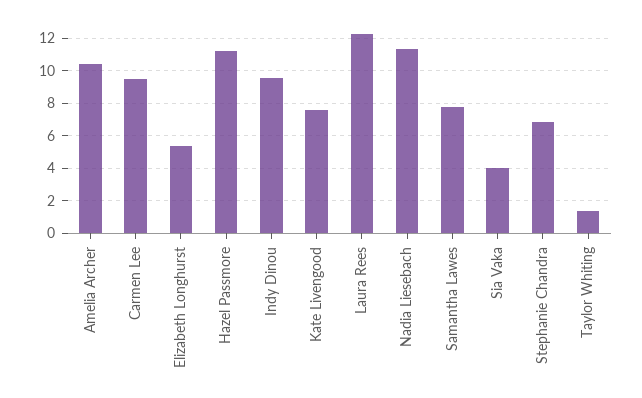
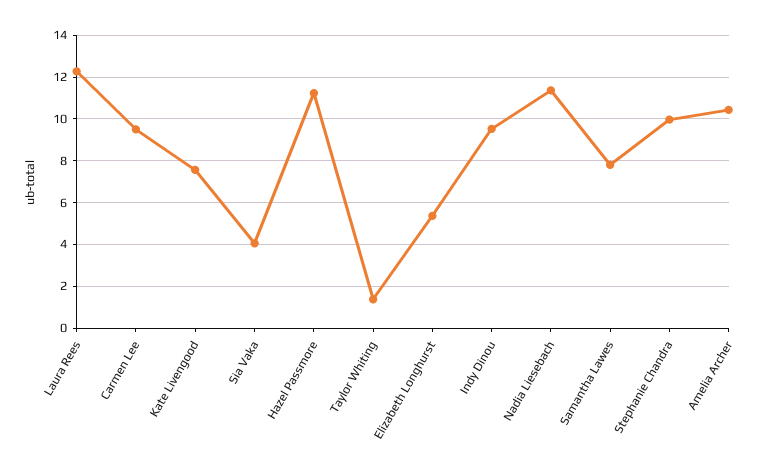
Stephanie Chandra: 7 -> 10

